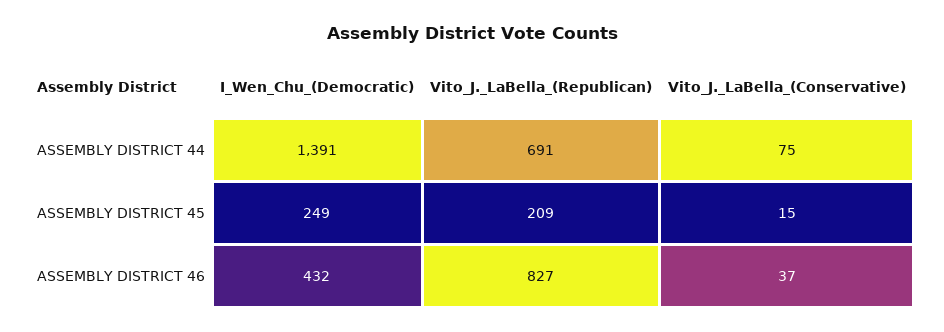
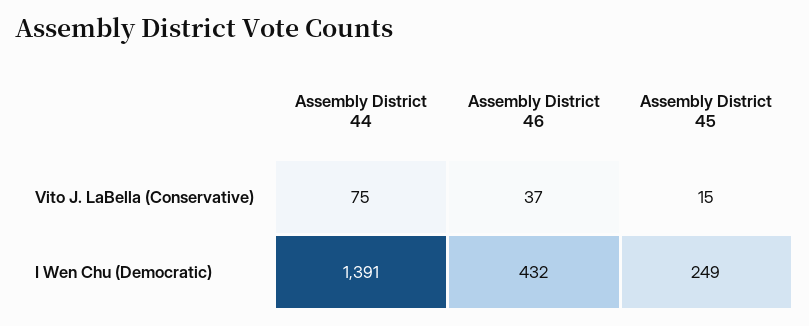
Vito_J._LaBella_(Republican), ASSEMBLY DISTRICT 44: 691 -> none
Vito_J._LaBella_(Republican), ASSEMBLY DISTRICT 45: 209 -> none
Vito_J._LaBella_(Republican), ASSEMBLY DISTRICT 46: 827 -> none

